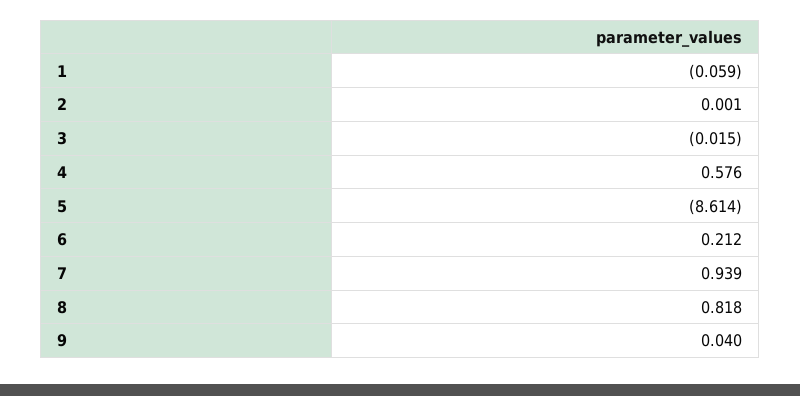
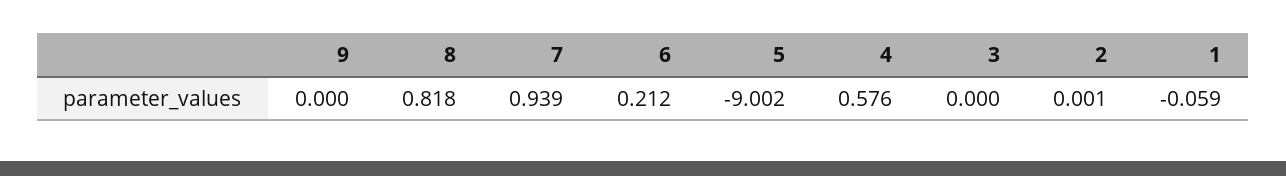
3: -0.015 -> 0
5: -8.614 -> -9.002
9: 0.04 -> 0

